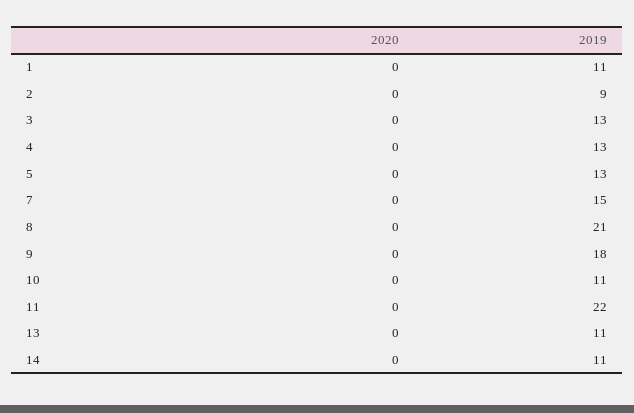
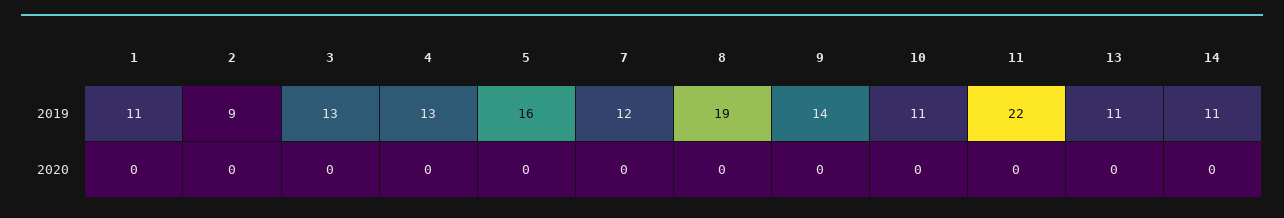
2019, 5: 13 -> 16
2019, 7: 15 -> 12
2019, 8: 21 -> 19
2019, 9: 18 -> 14

